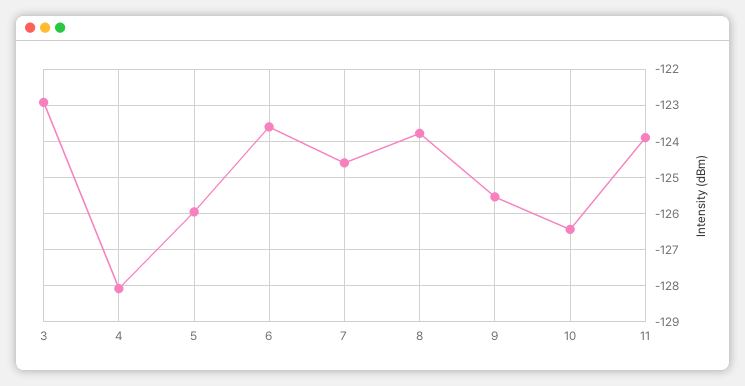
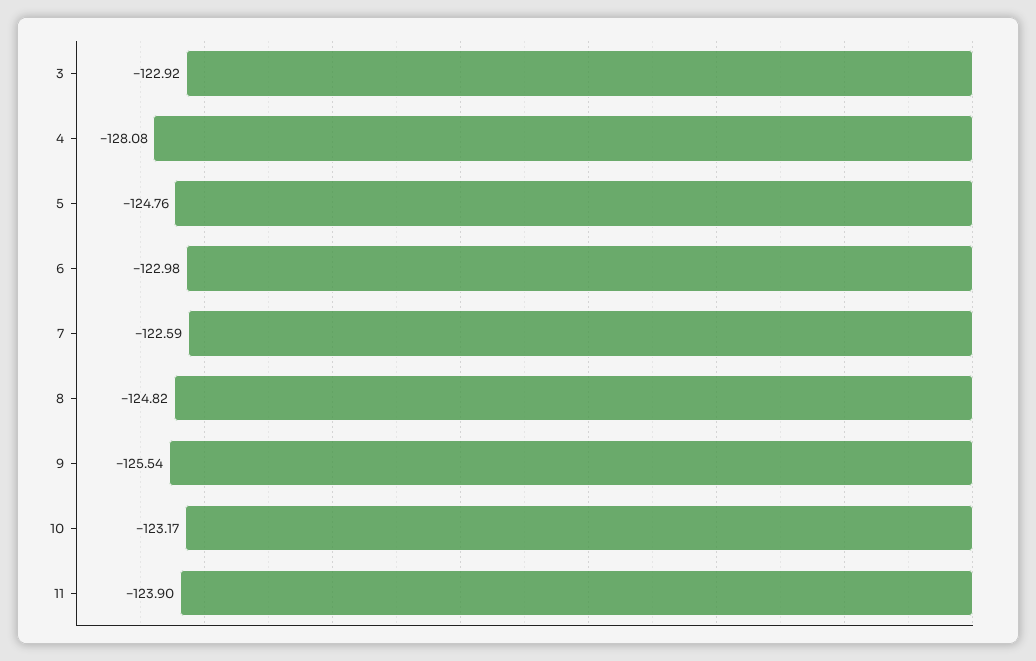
5: -126 -> -124.76
6: -123.6 -> -122.98
7: -124.6 -> -122.59
8: -123.8 -> -124.82
10: -126.4 -> -123.17

